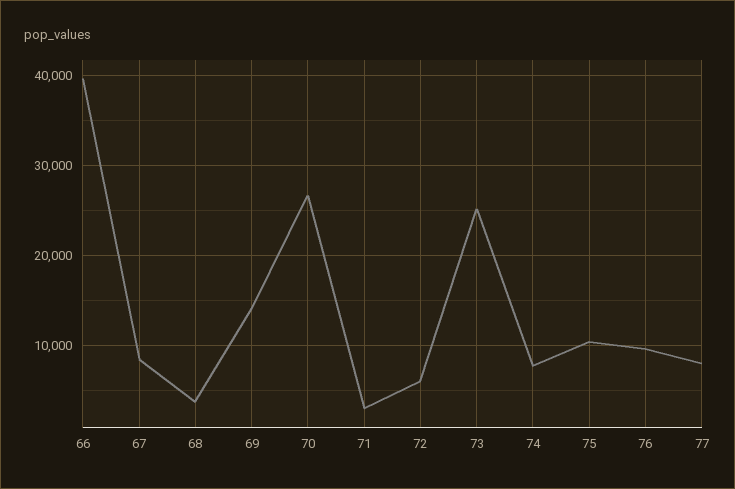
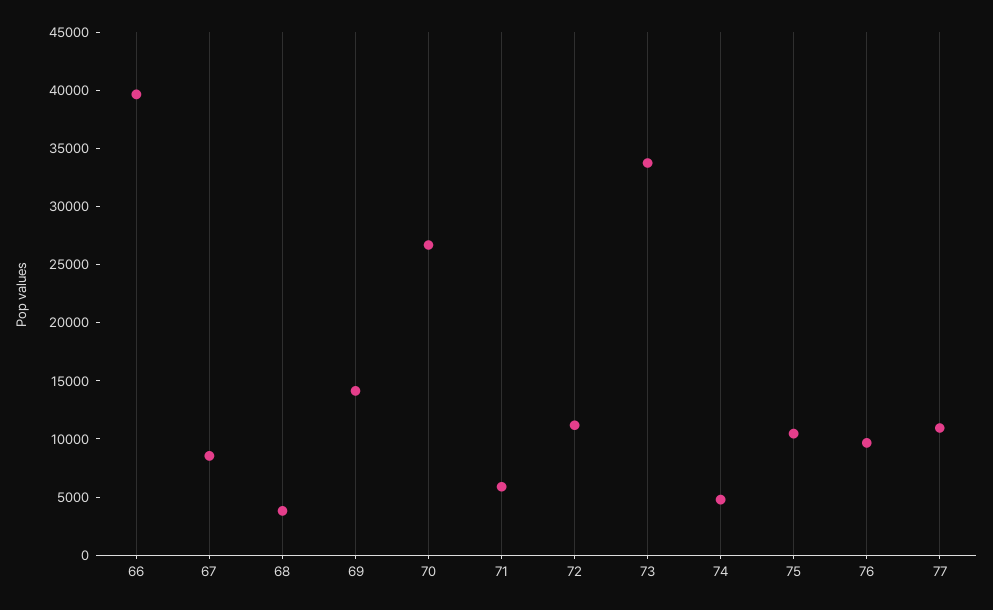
71: 3000 -> 6000
72: 6000 -> 11000
73: 25000 -> 34000
74: 8000 -> 5000
77: 8000 -> 11000

